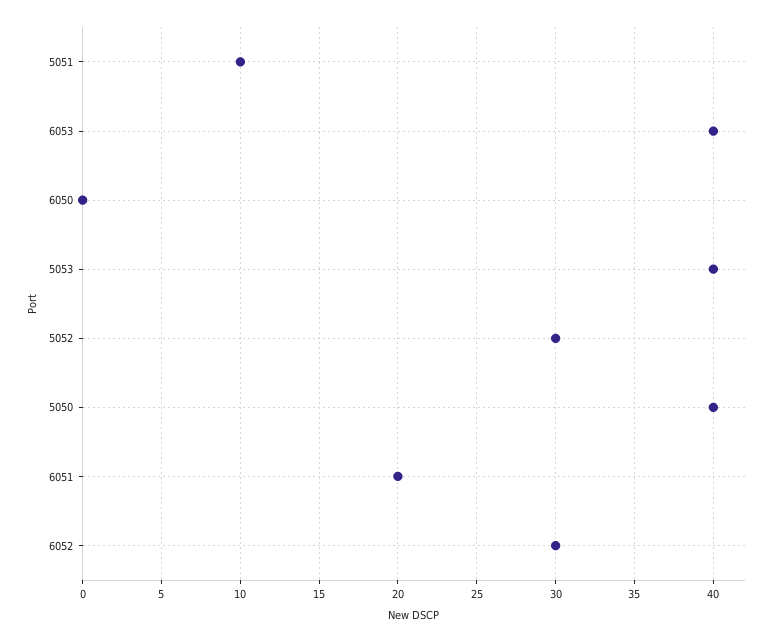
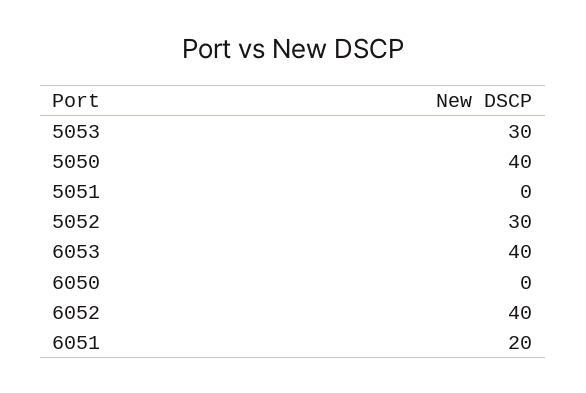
5051: 10 -> 0
5053: 40 -> 30
6052: 30 -> 40

